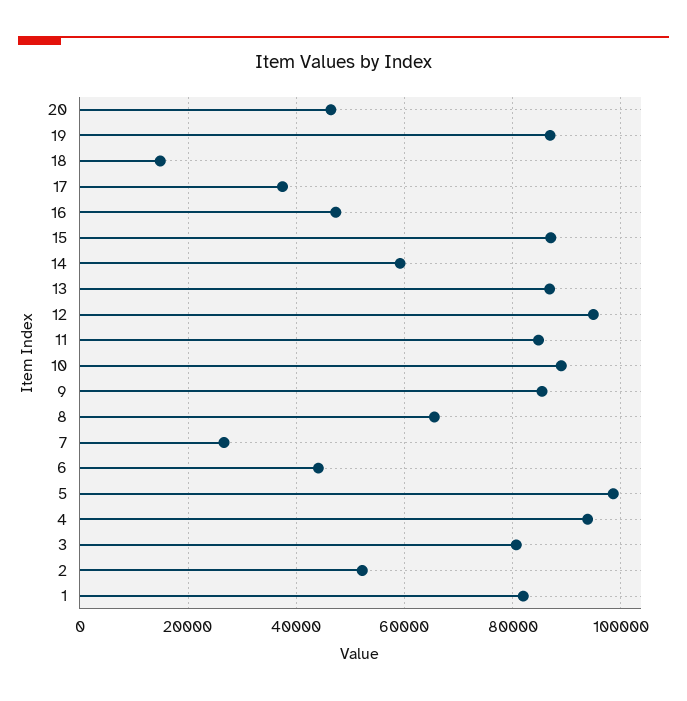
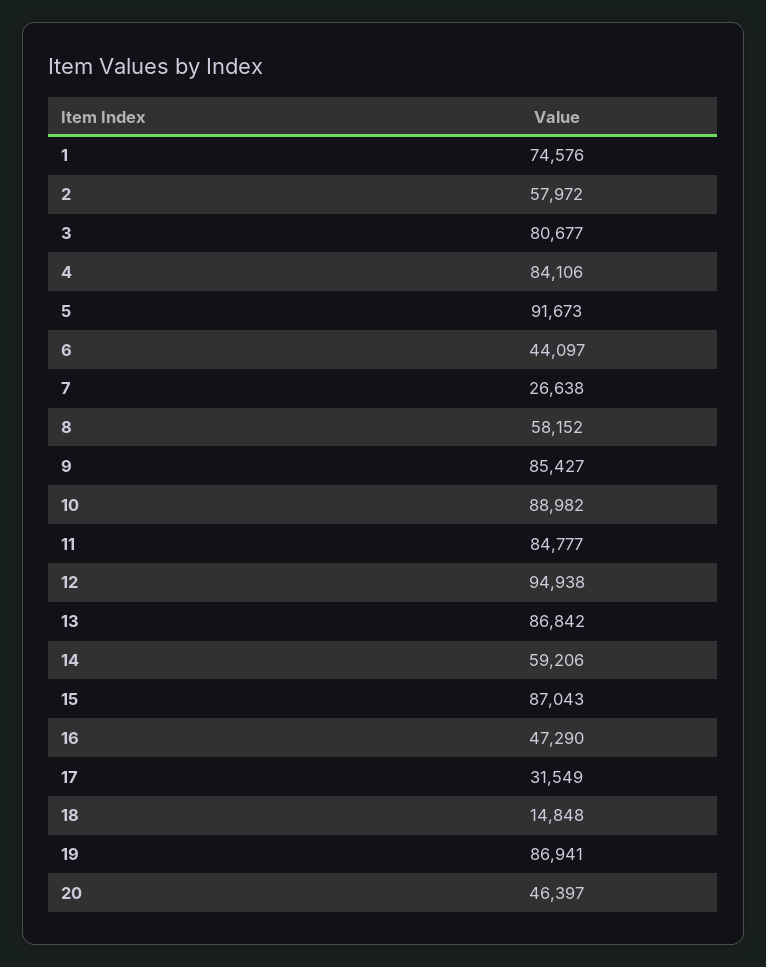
17: 38000 -> 31549
8: 66000 -> 58152
5: 98000 -> 91673
4: 94000 -> 84106
2: 52000 -> 57972
1: 82000 -> 74576

